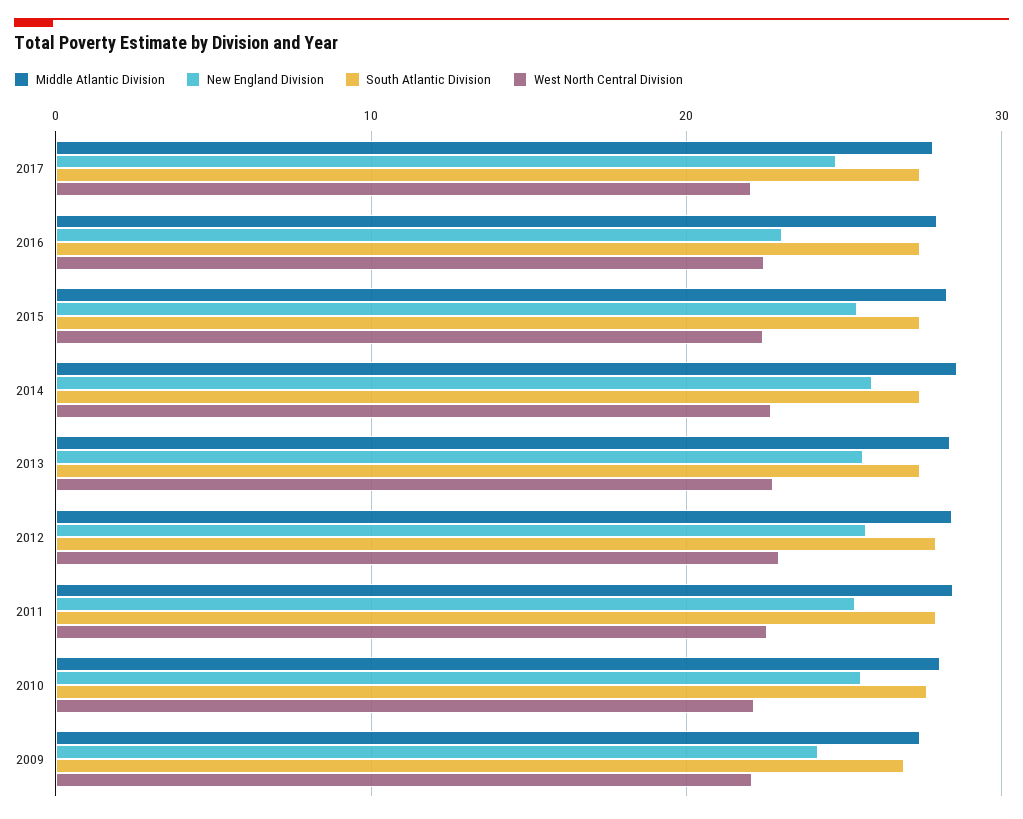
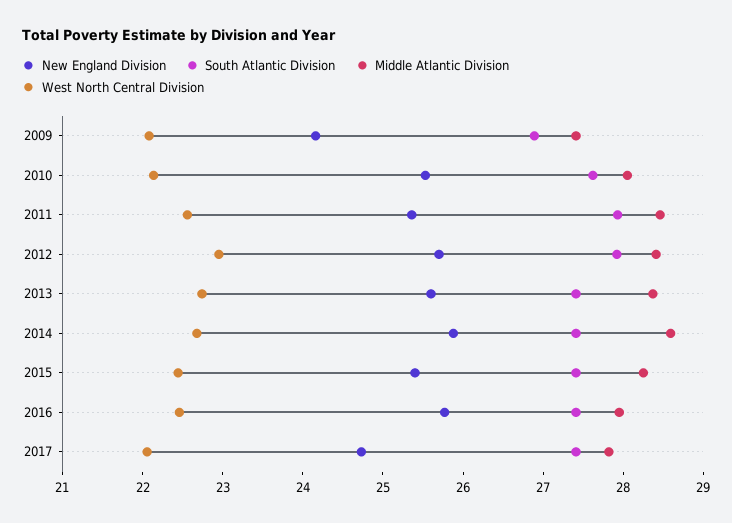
New England Division, 2016: 23 -> 25.8

